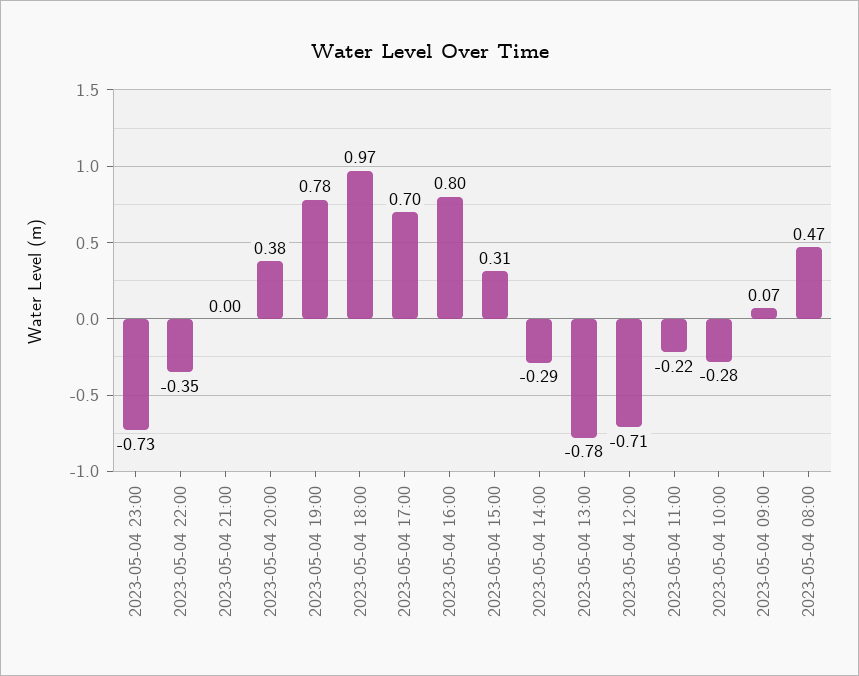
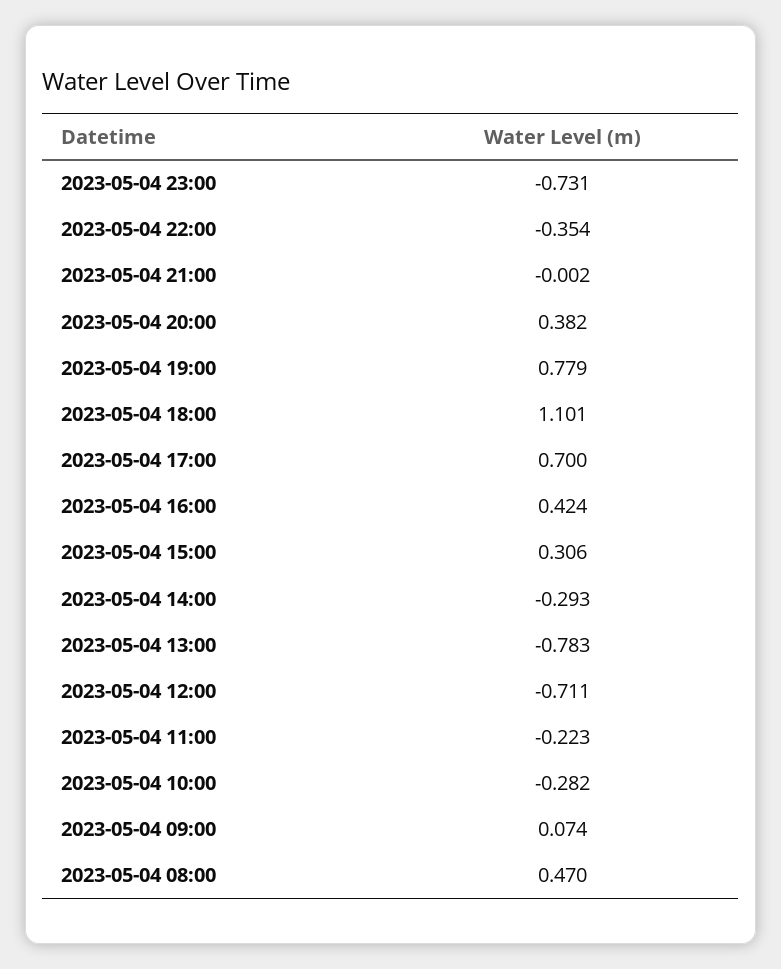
2023-05-04 18:00: 0.97 -> 1.101
2023-05-04 16:00: 0.8 -> 0.424

